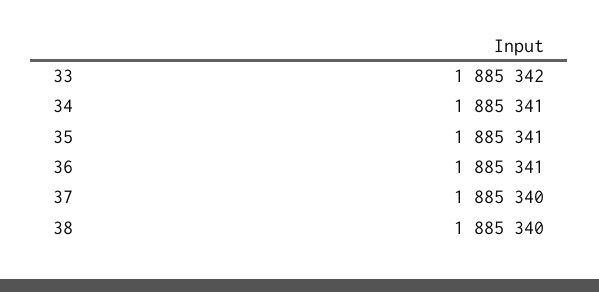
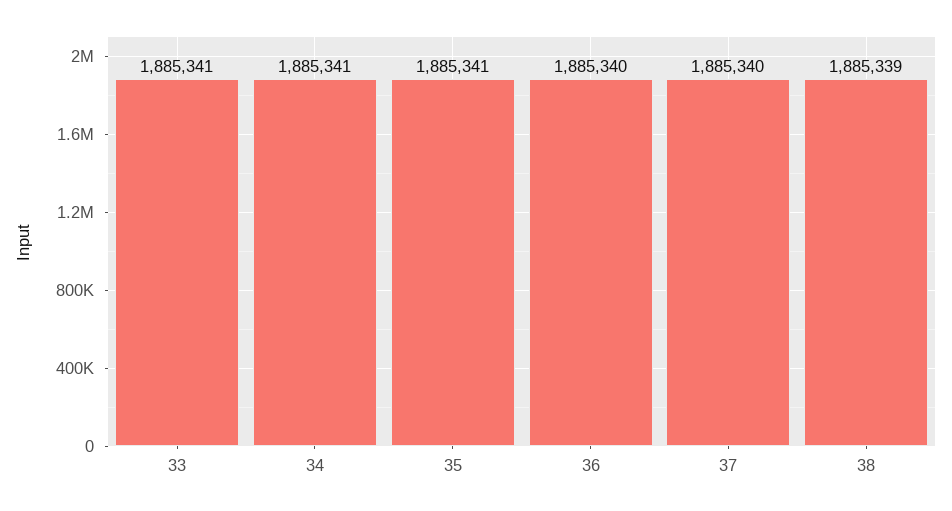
33: 1885342 -> 1885341
36: 1885341 -> 1885340
38: 1885340 -> 1885339

